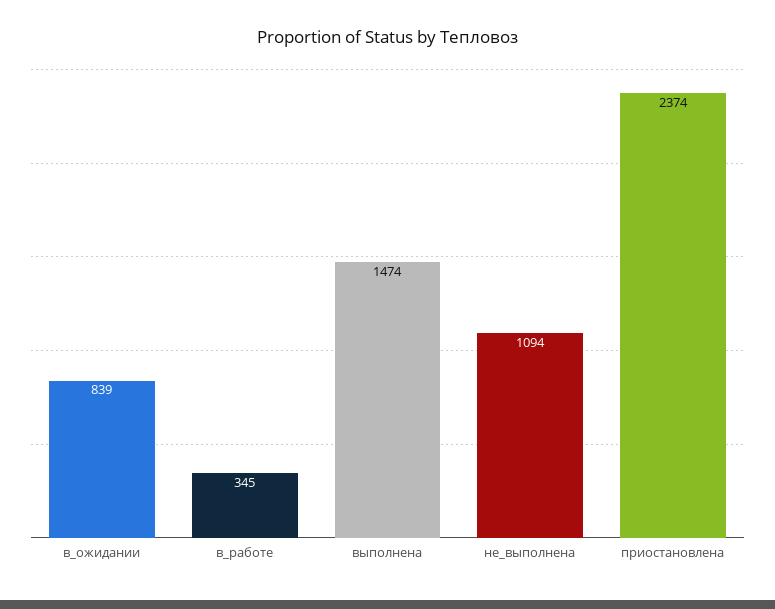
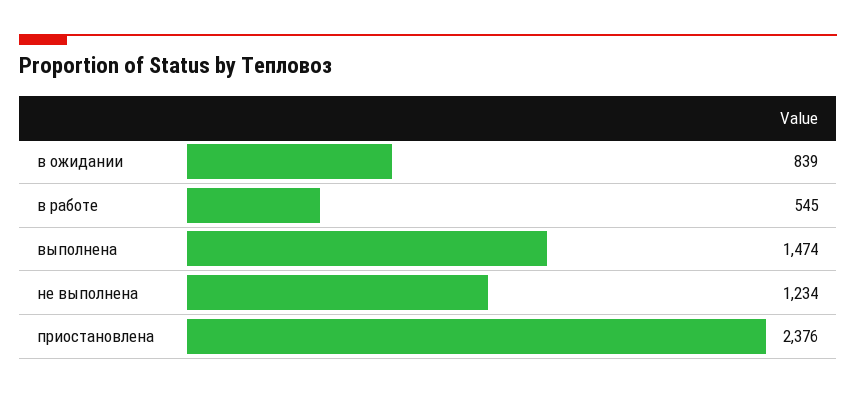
в_работе: 345 -> 545
не_выполнена: 1094 -> 1234
приостановлена: 2374 -> 2376

